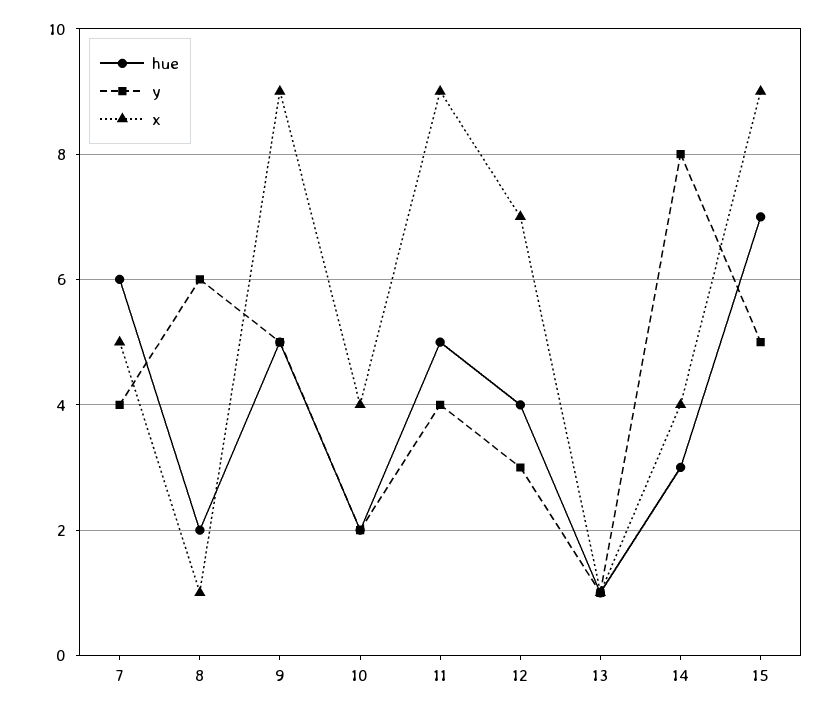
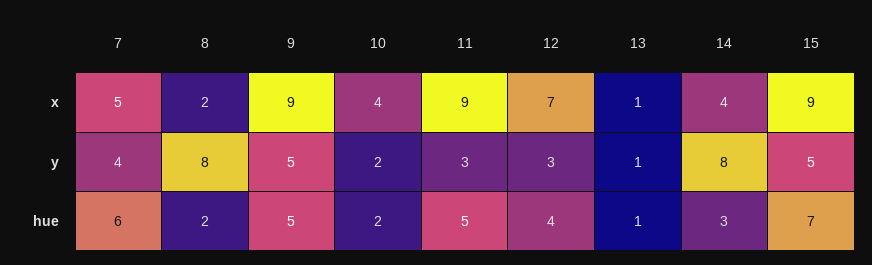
y, 8: 6 -> 8
x, 8: 1 -> 2
y, 11: 4 -> 3

